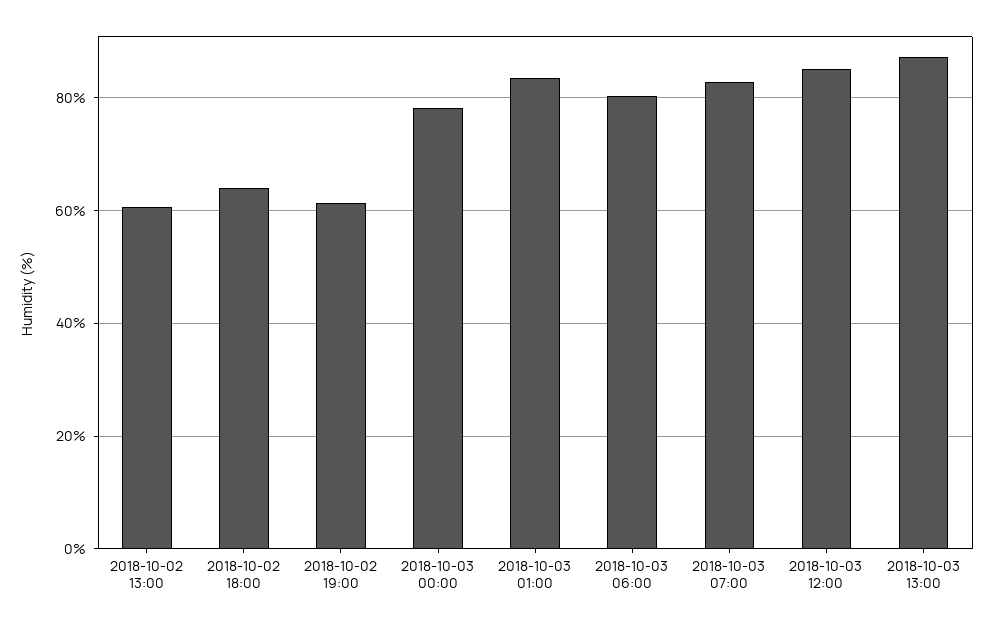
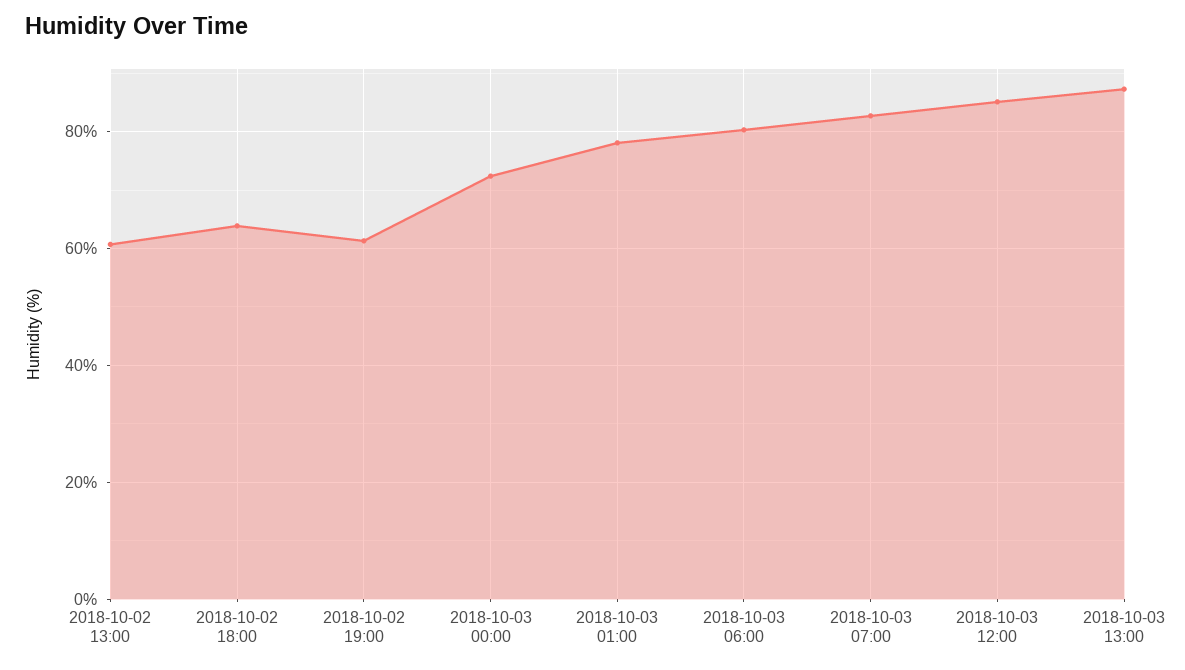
2018-10-03 00:00: 78 -> 72
2018-10-03 01:00: 84 -> 78

